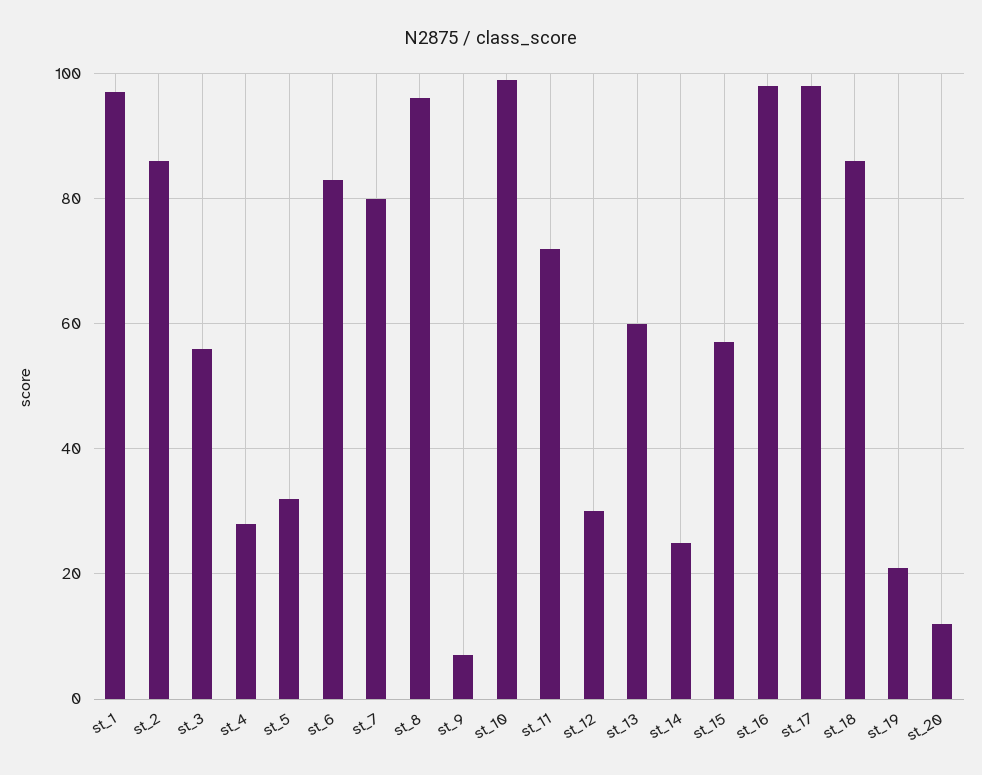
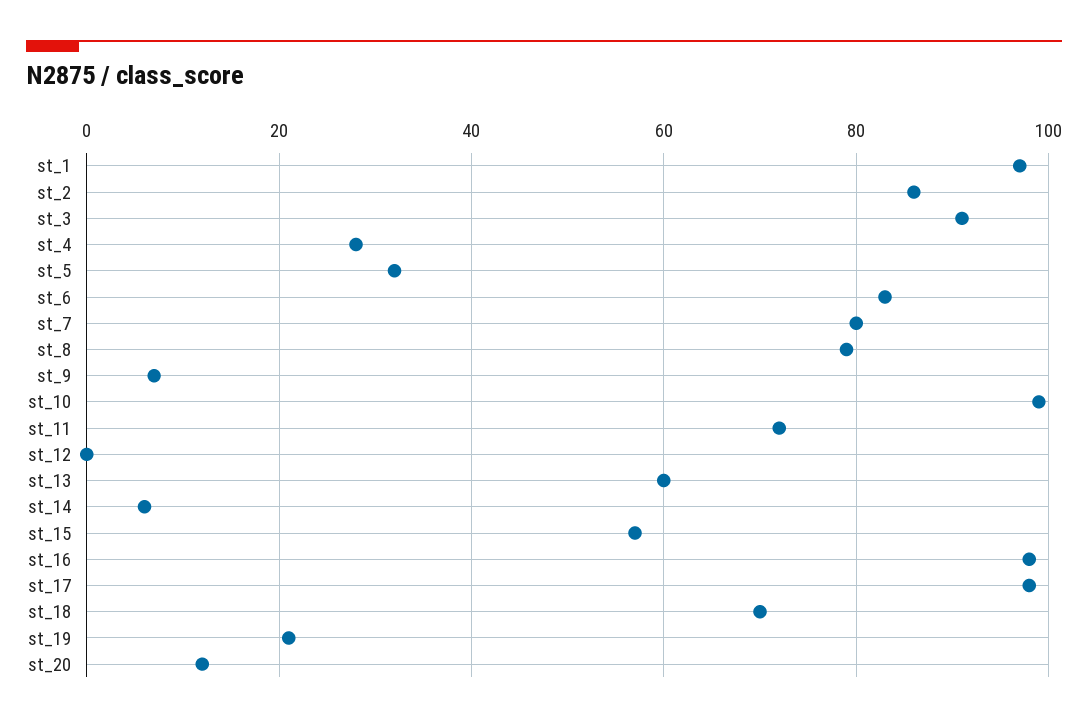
st_3: 55 -> 90
st_8: 95 -> 80
st_12: 30 -> 0
st_14: 25 -> 5
st_18: 85 -> 70

